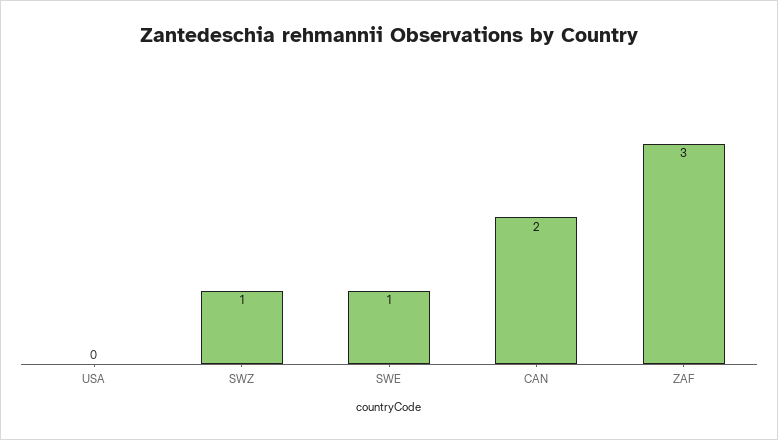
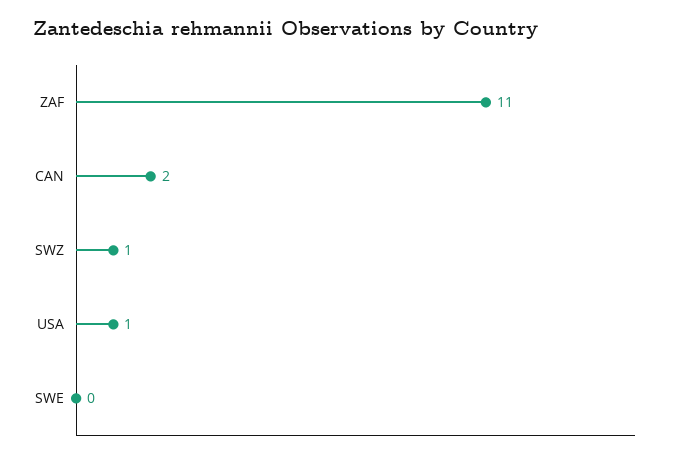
USA: 0 -> 1
SWE: 1 -> 0
ZAF: 3 -> 11

